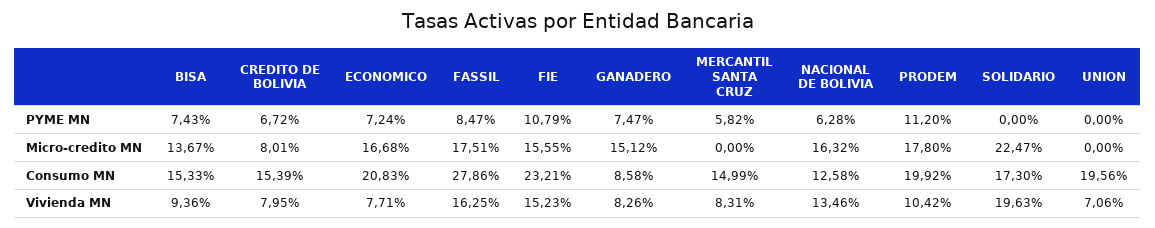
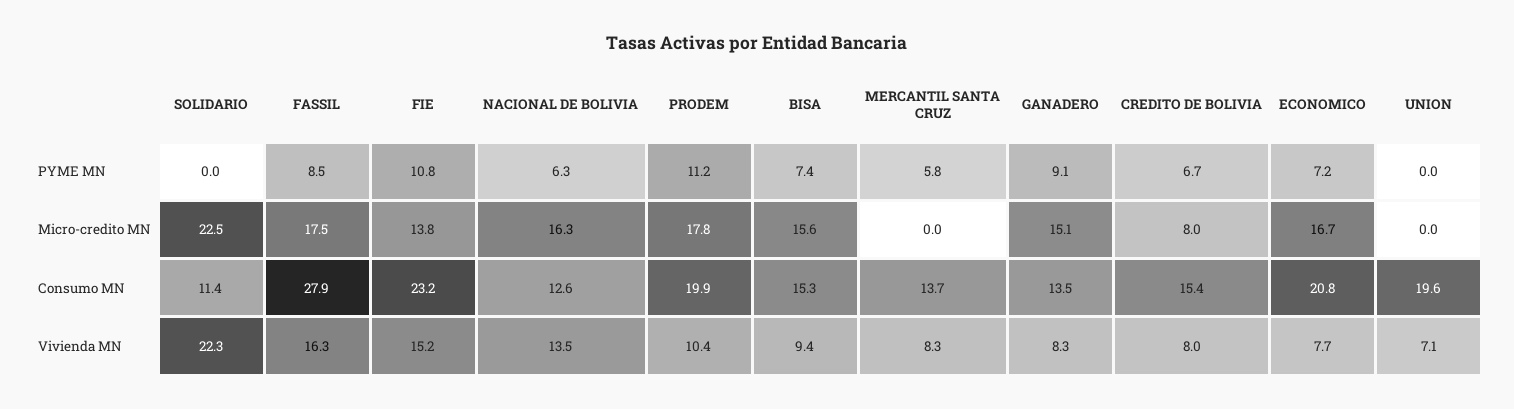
GANADERO, PYME MN: 7.47 -> 9.1
BISA, Micro-credito MN: 13.67 -> 15.6
FIE, Micro-credito MN: 15.55 -> 13.8
GANADERO, Consumo MN: 8.58 -> 13.5
MERCANTIL SANTA CRUZ, Consumo MN: 14.99 -> 13.7
SOLIDARIO, Consumo MN: 17.3 -> 11.4
SOLIDARIO, Vivienda MN: 19.63 -> 22.3

